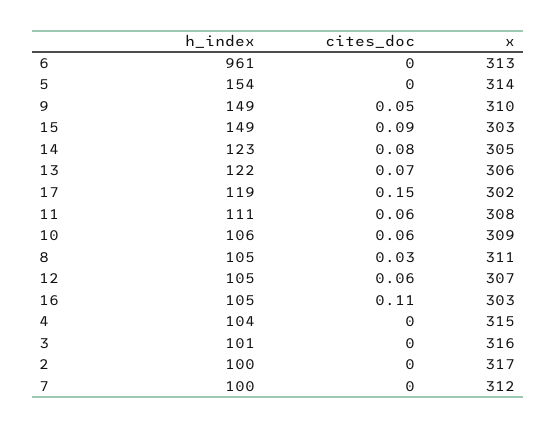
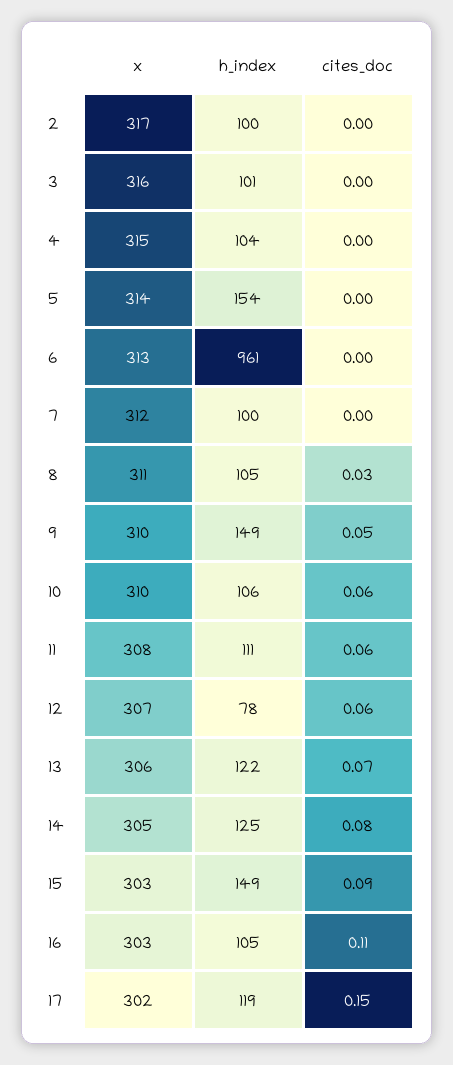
h_index, 14: 123 -> 125
x, 10: 309 -> 310
h_index, 12: 105 -> 78

